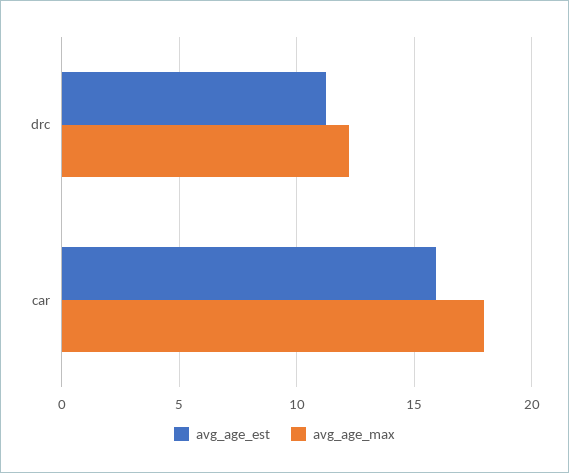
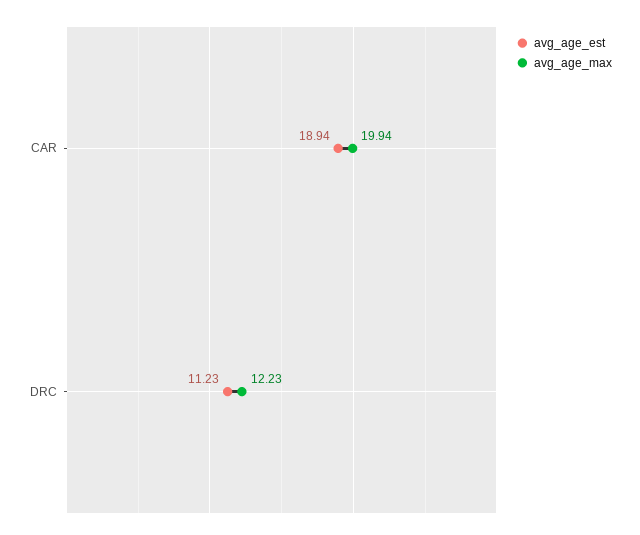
avg_age_est, car: 16 -> 18.94
avg_age_max, car: 18 -> 19.94

